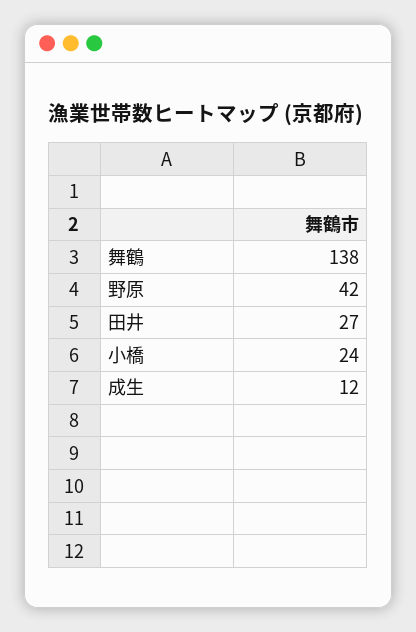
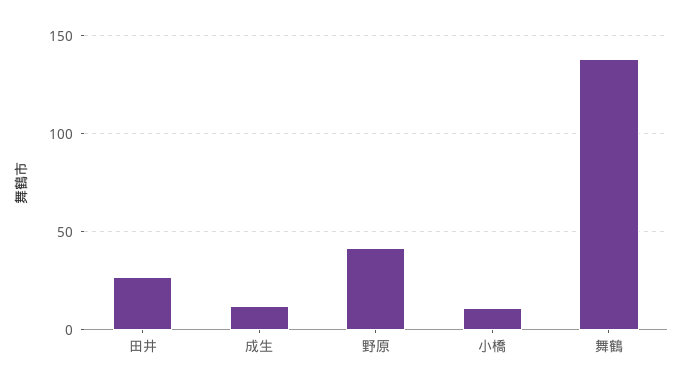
小橋: 24 -> 10

